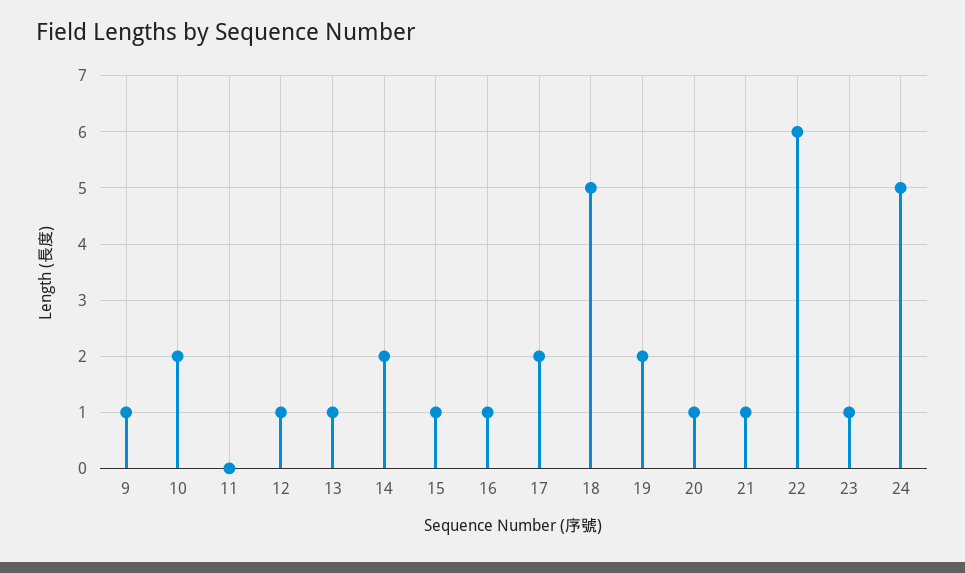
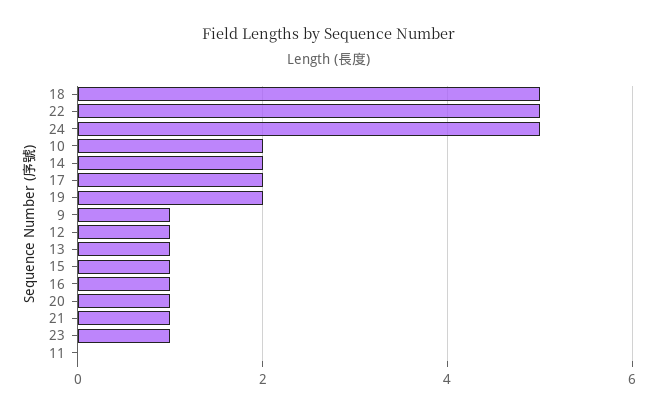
22: 6 -> 5

